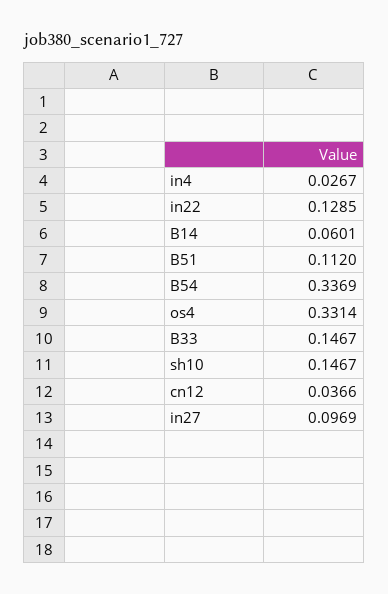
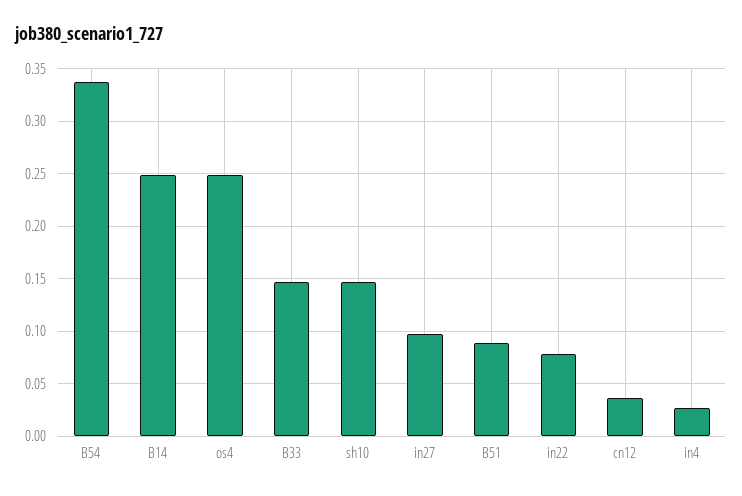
in22: 0.1285 -> 0.08
B14: 0.0601 -> 0.25
B51: 0.112 -> 0.09
os4: 0.3314 -> 0.25

